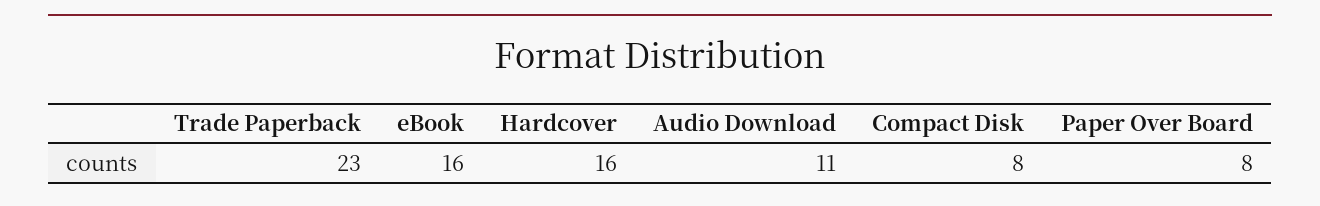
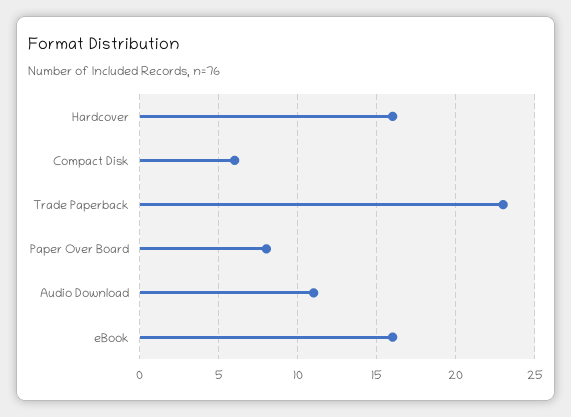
Compact Disk: 8 -> 6

